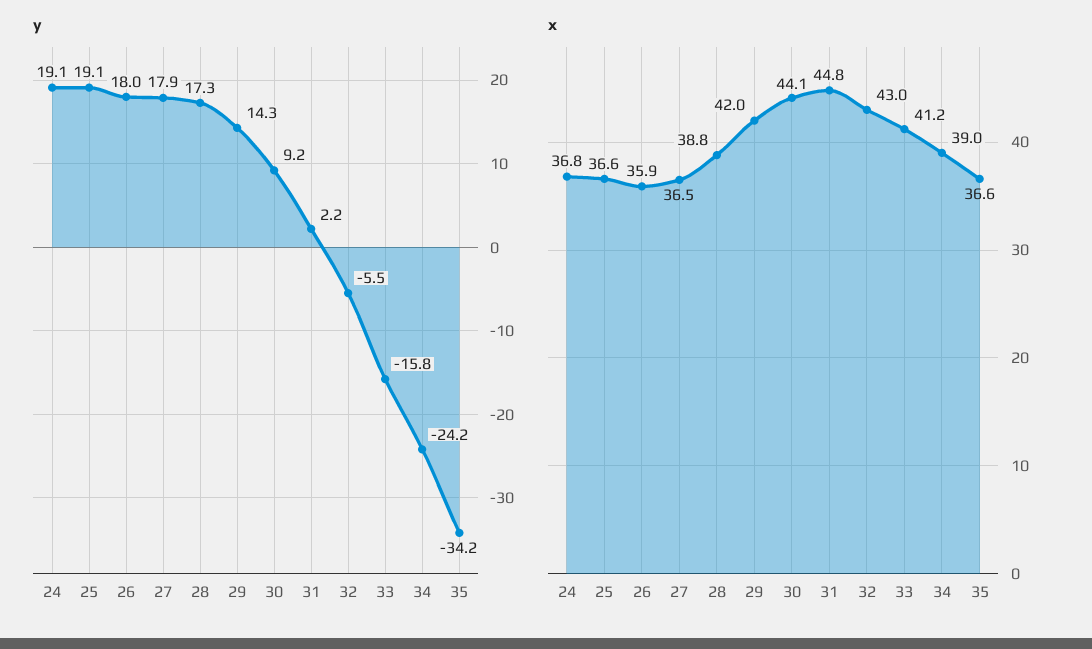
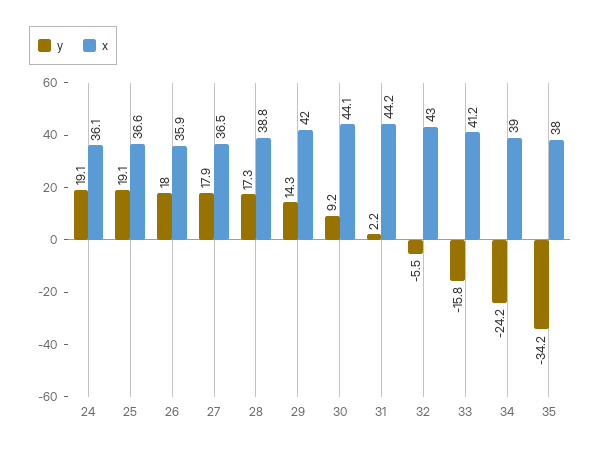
x, 24: 36.8 -> 36.1
x, 31: 44.8 -> 44.2
x, 35: 36.6 -> 38

